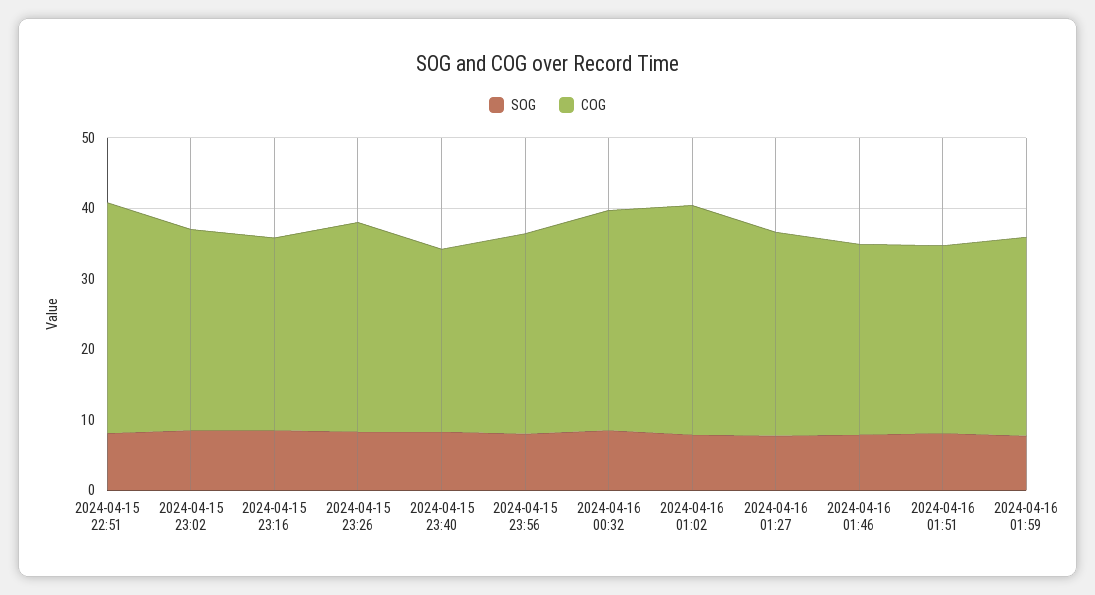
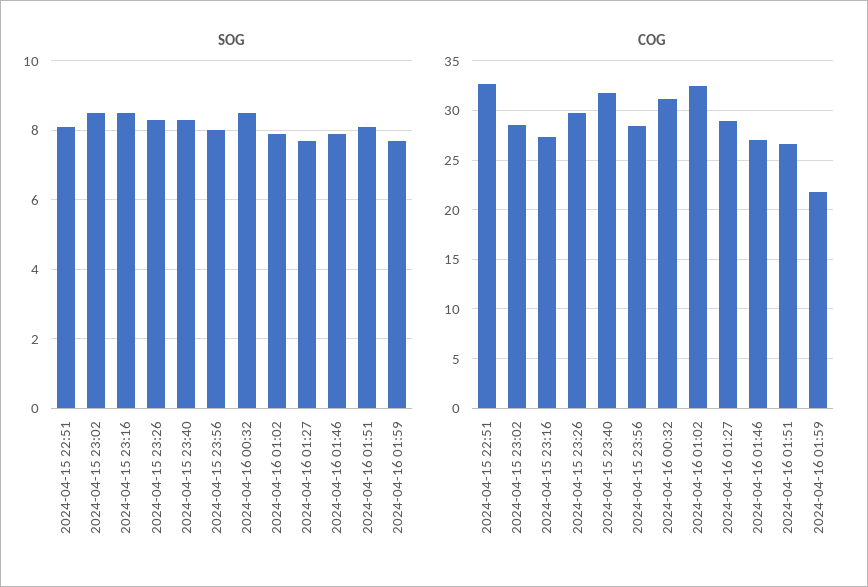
COG, 2024-04-15 23:40: 26 -> 32
COG, 2024-04-16 01:59: 28 -> 22

